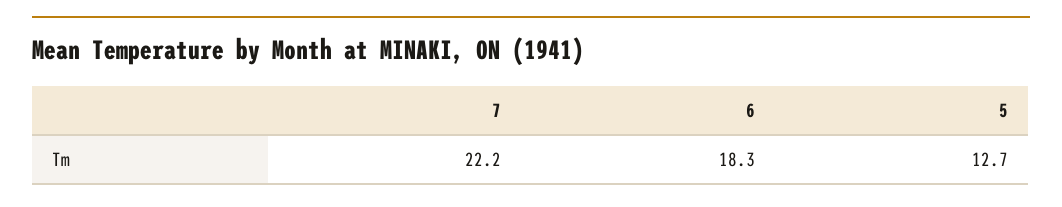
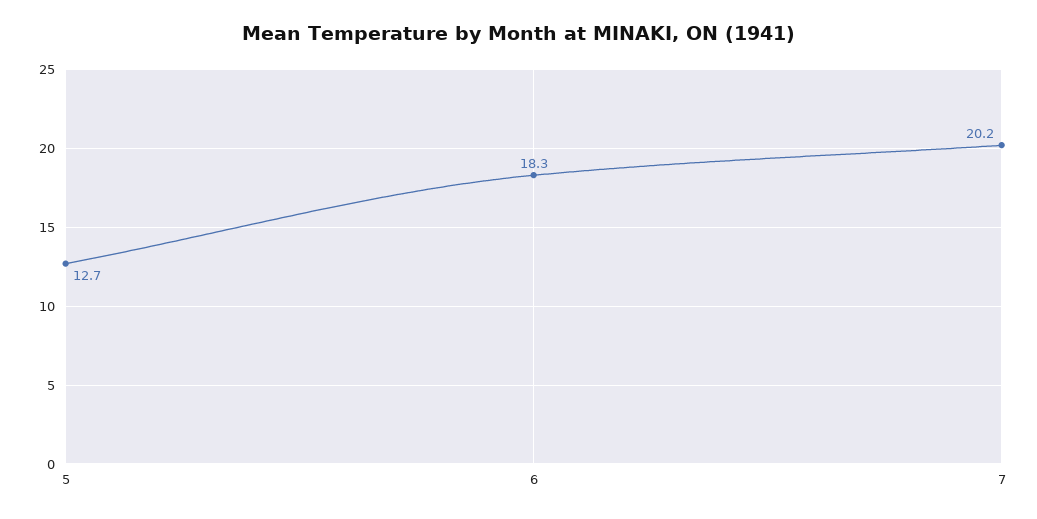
7: 22.2 -> 20.2

